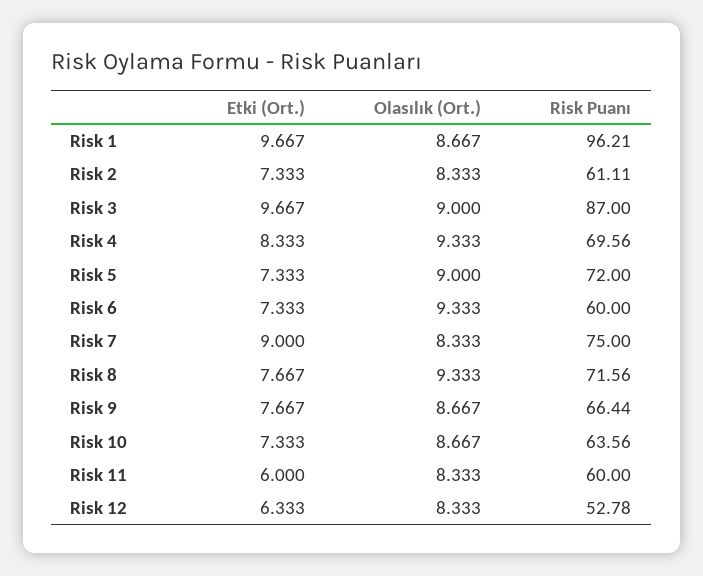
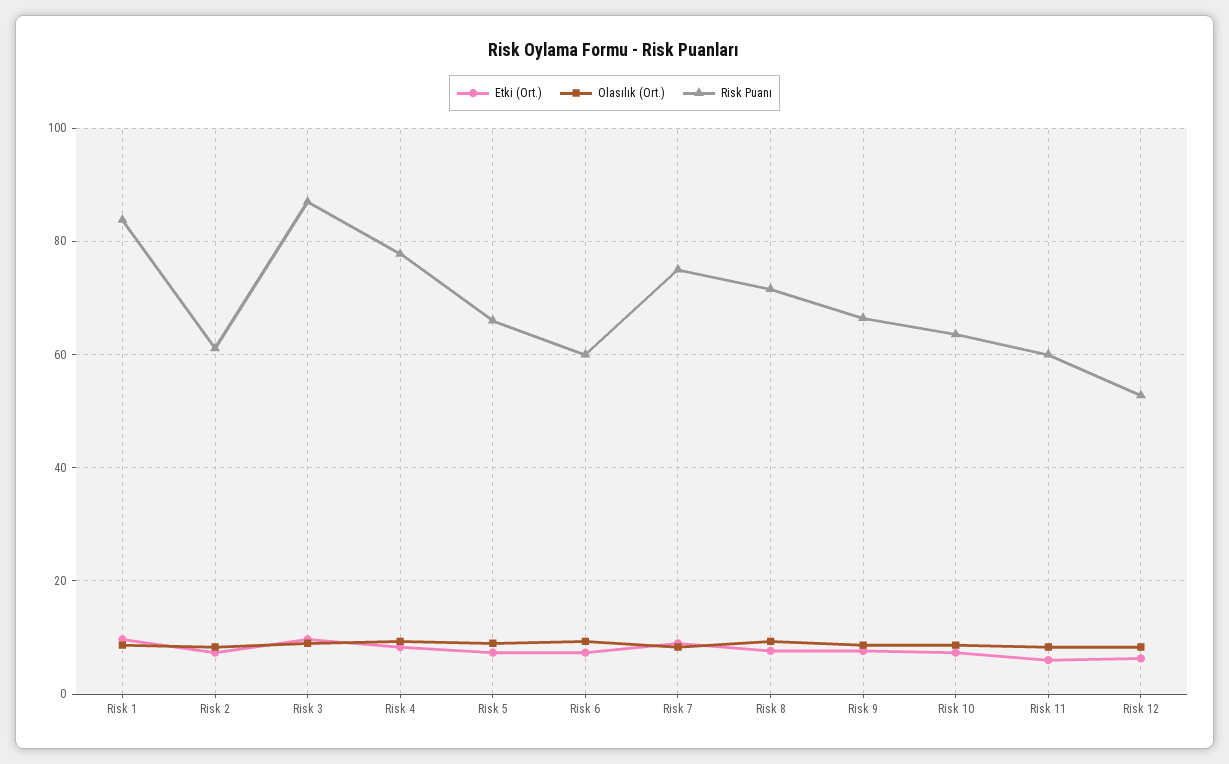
Risk Puanı, Risk 1: 96.21 -> 84
Risk Puanı, Risk 4: 69.56 -> 78
Risk Puanı, Risk 5: 72 -> 66

